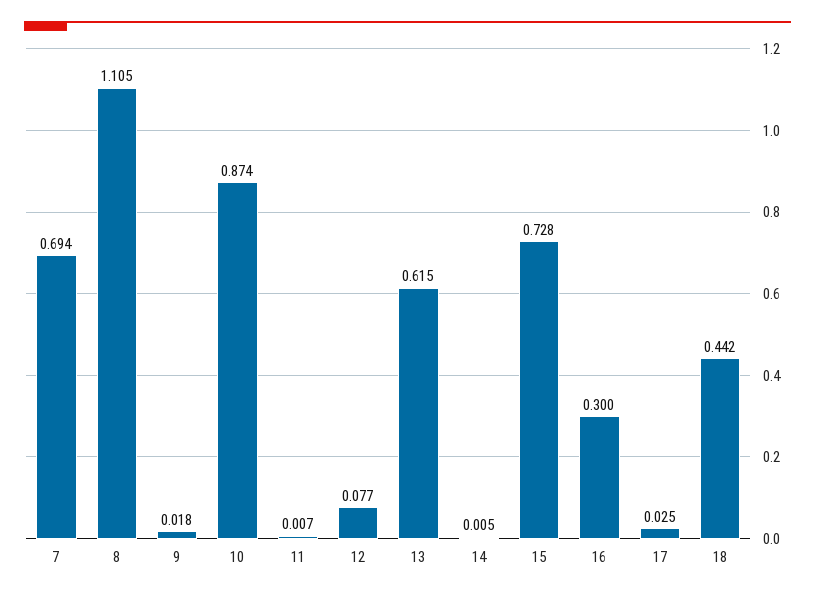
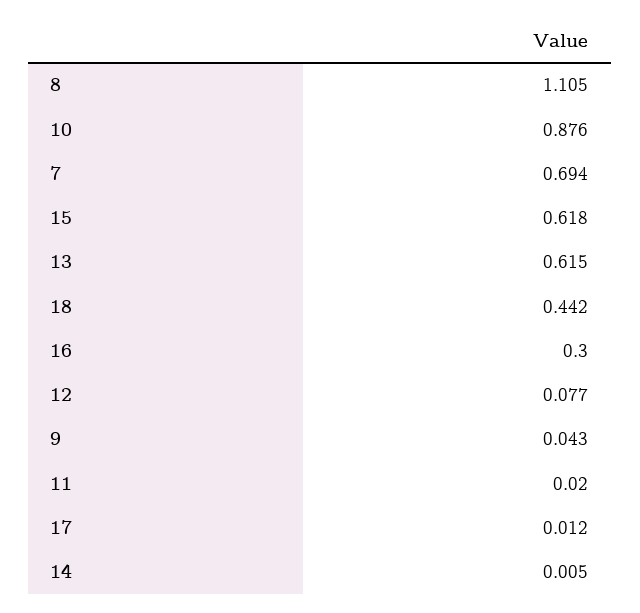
9: 0.018 -> 0.043
10: 0.874 -> 0.876
11: 0.007 -> 0.02
15: 0.728 -> 0.618
17: 0.025 -> 0.012

